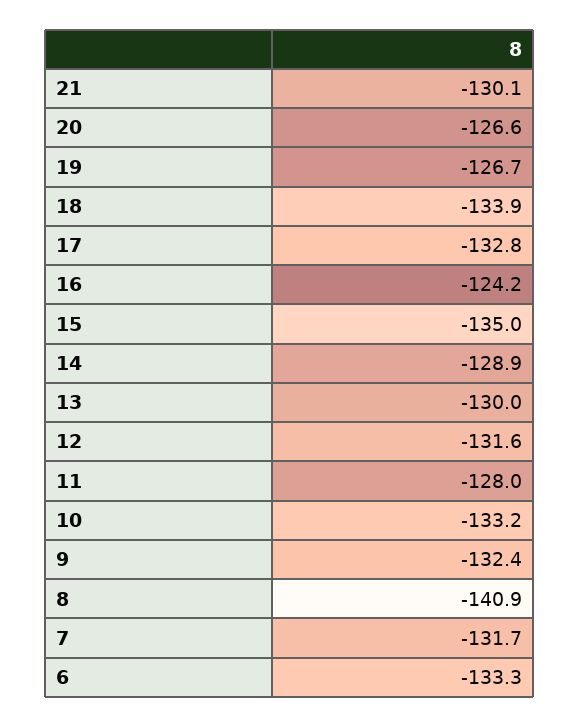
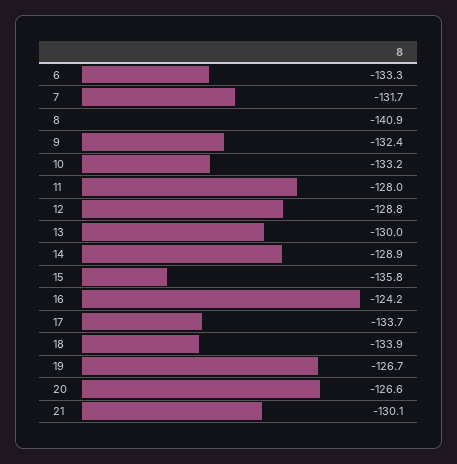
17: -132.8 -> -133.7
15: -135 -> -135.8
12: -131.6 -> -128.8

